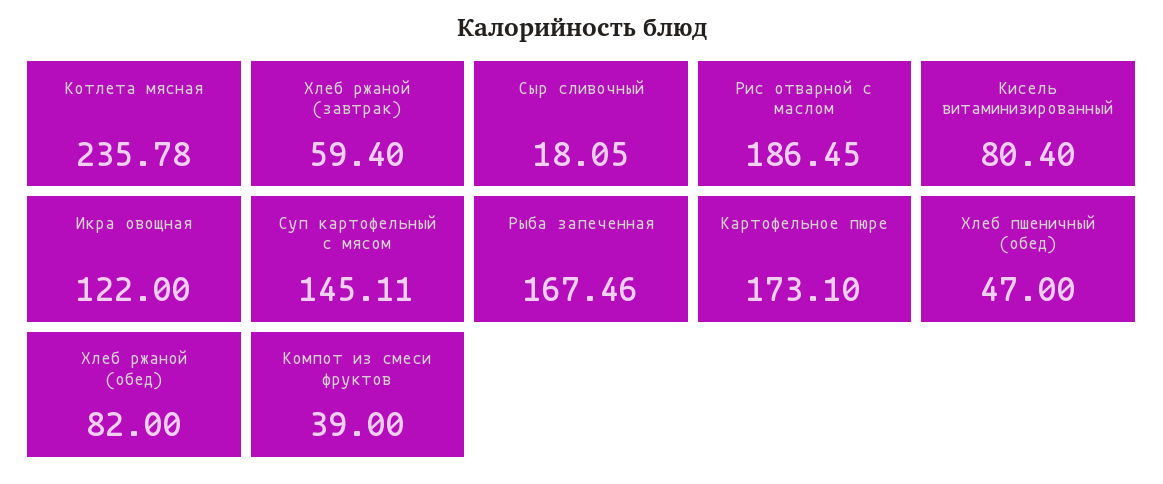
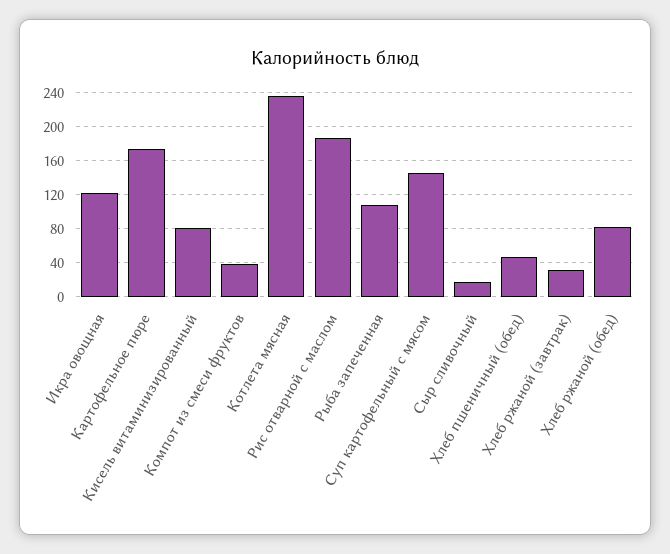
Хлеб ржаной (завтрак): 59.4 -> 30
Рыба запеченная: 167.46 -> 110

